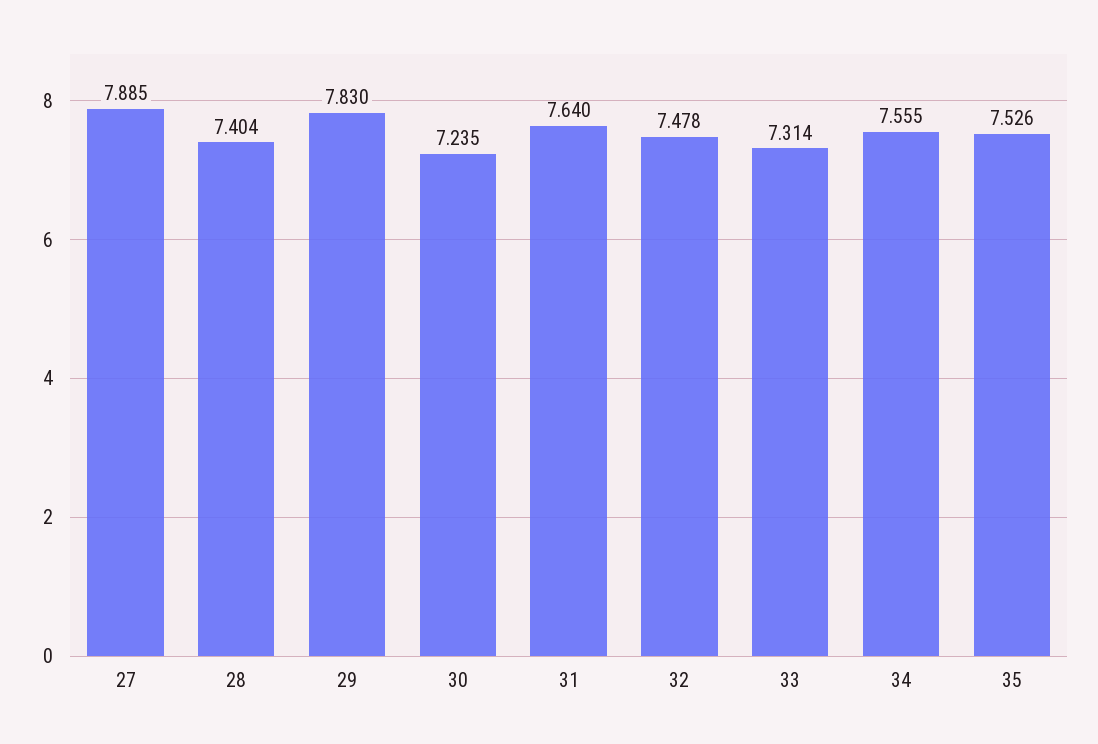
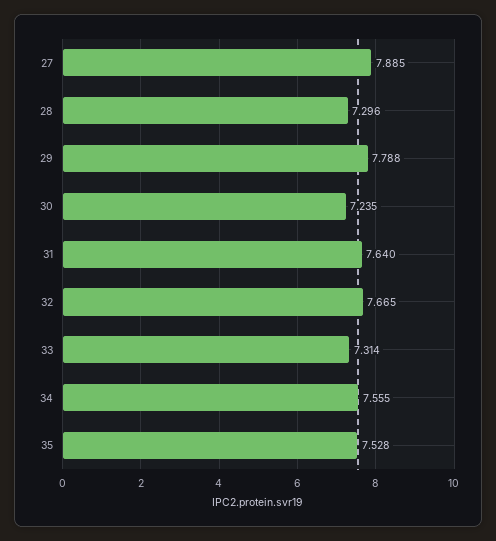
28: 7.404 -> 7.296
29: 7.83 -> 7.788
32: 7.478 -> 7.665
35: 7.526 -> 7.528

